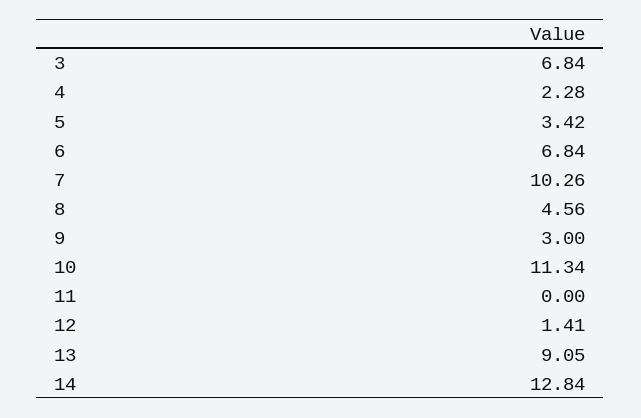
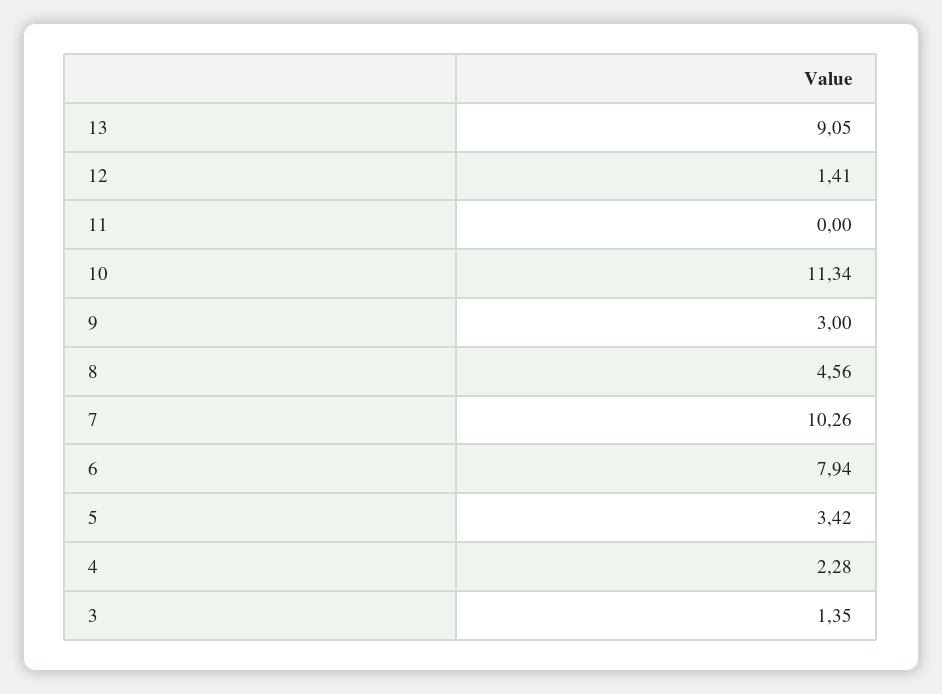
3: 6.84 -> 1.35
6: 6.84 -> 7.94
14: 12.84 -> none

